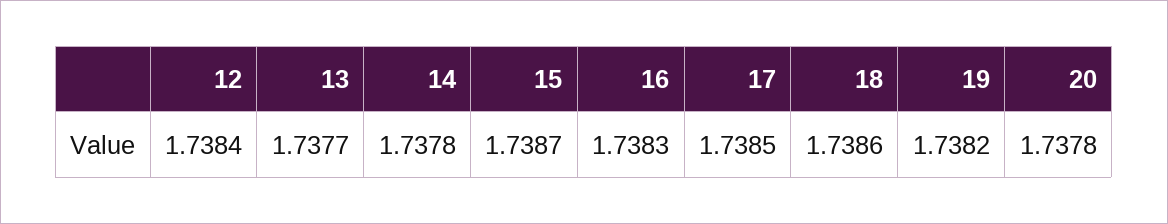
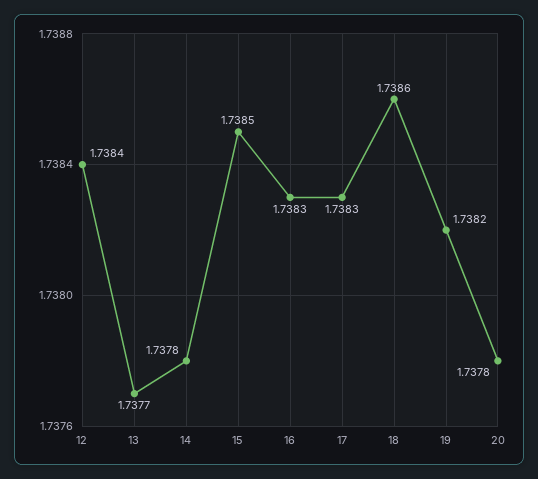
15: 1.7387 -> 1.7385
17: 1.7385 -> 1.7383

